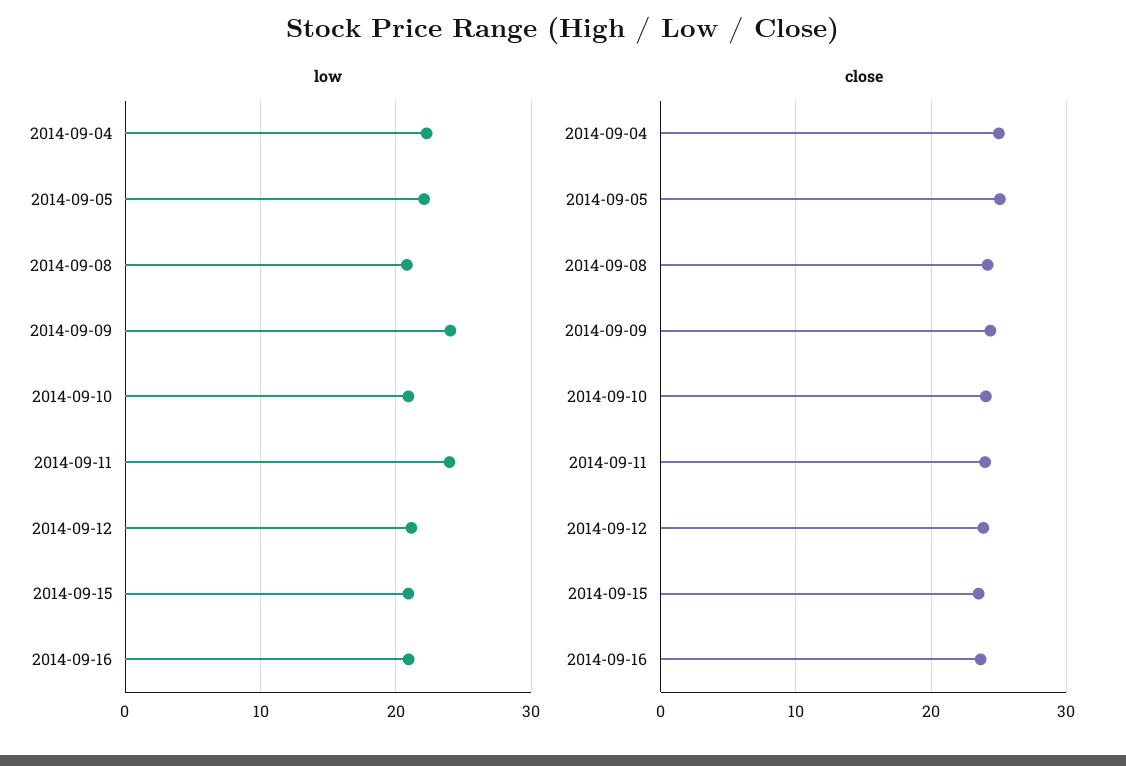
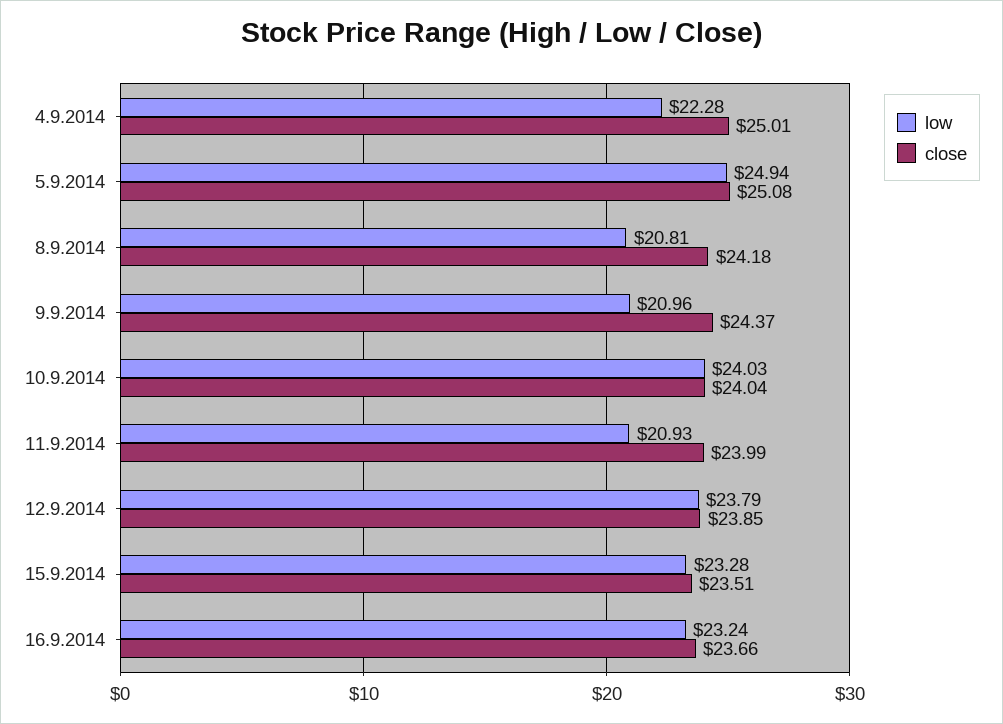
low, 2014-09-05: 22 -> 24.94
low, 2014-09-09: 24 -> 20.96
low, 2014-09-10: 21 -> 24.03
low, 2014-09-11: 24 -> 20.93
low, 2014-09-12: 21 -> 23.79
low, 2014-09-15: 21 -> 23.28
low, 2014-09-16: 21 -> 23.24

